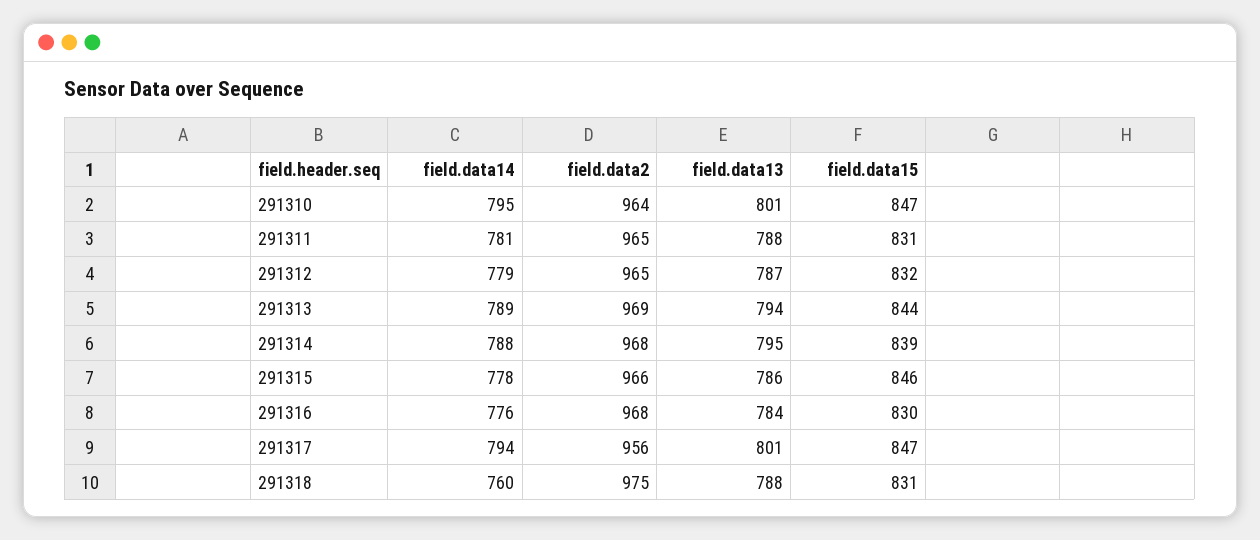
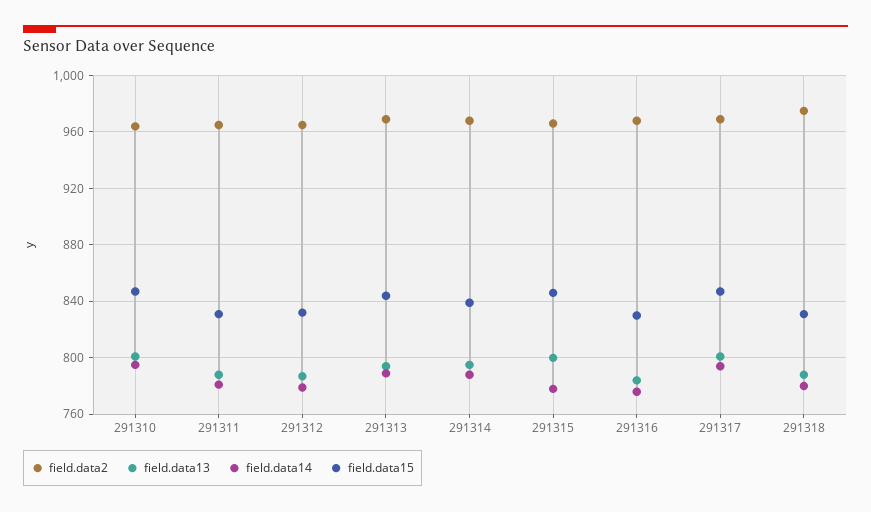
field.data13, 291315: 786 -> 800
field.data2, 291317: 956 -> 970
field.data14, 291318: 760 -> 780

